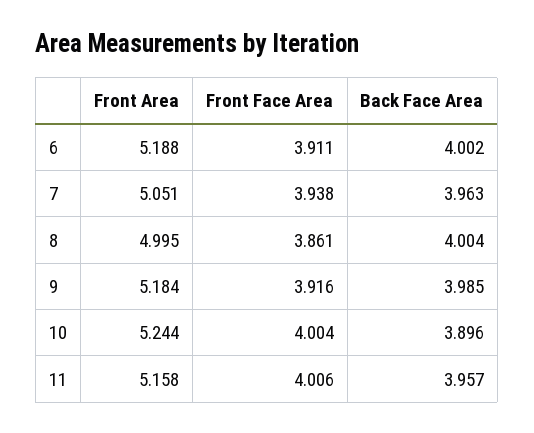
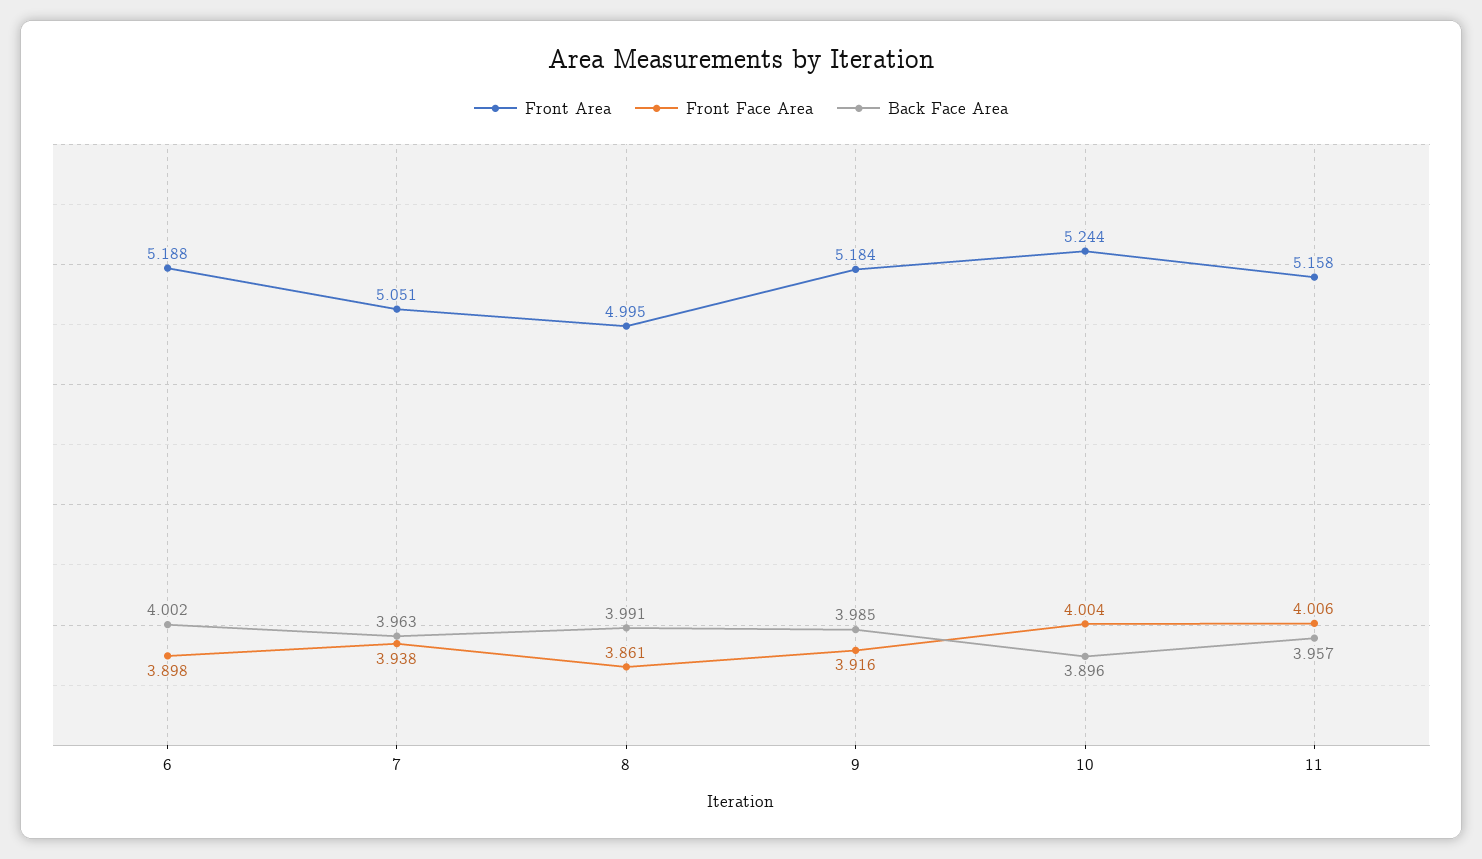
Front Face Area, 6: 3.911 -> 3.898
Back Face Area, 8: 4.004 -> 3.991

